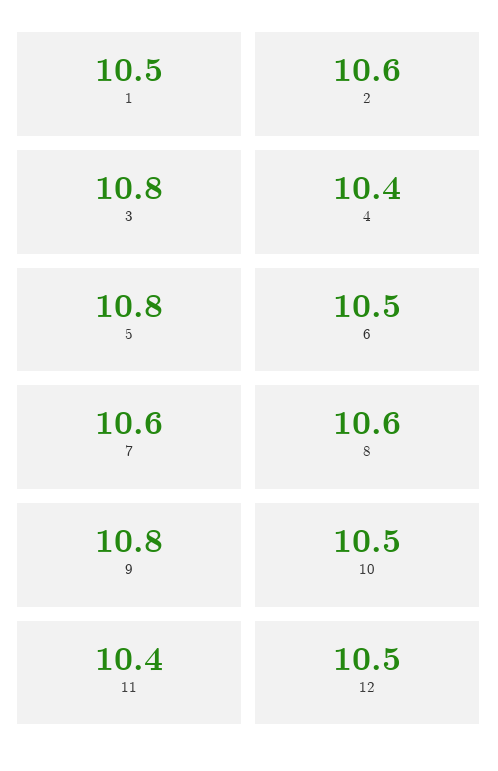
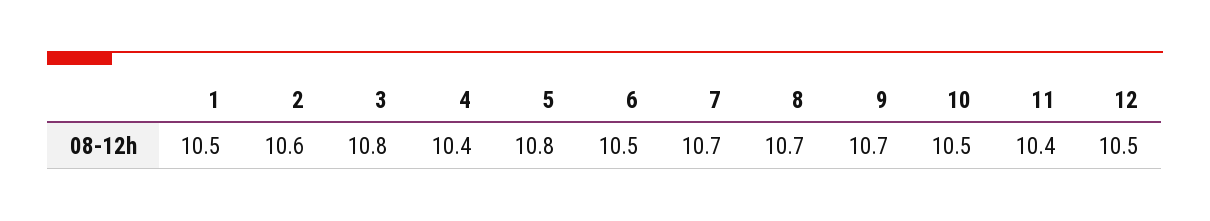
7: 10.6 -> 10.7
8: 10.6 -> 10.7
9: 10.8 -> 10.7

